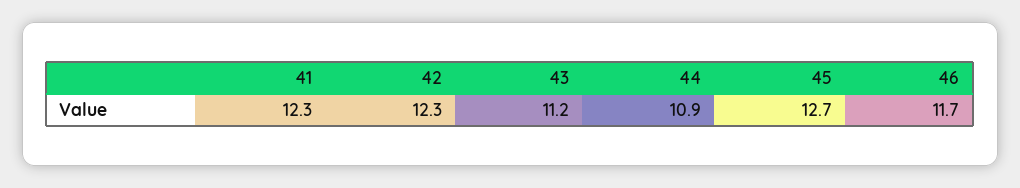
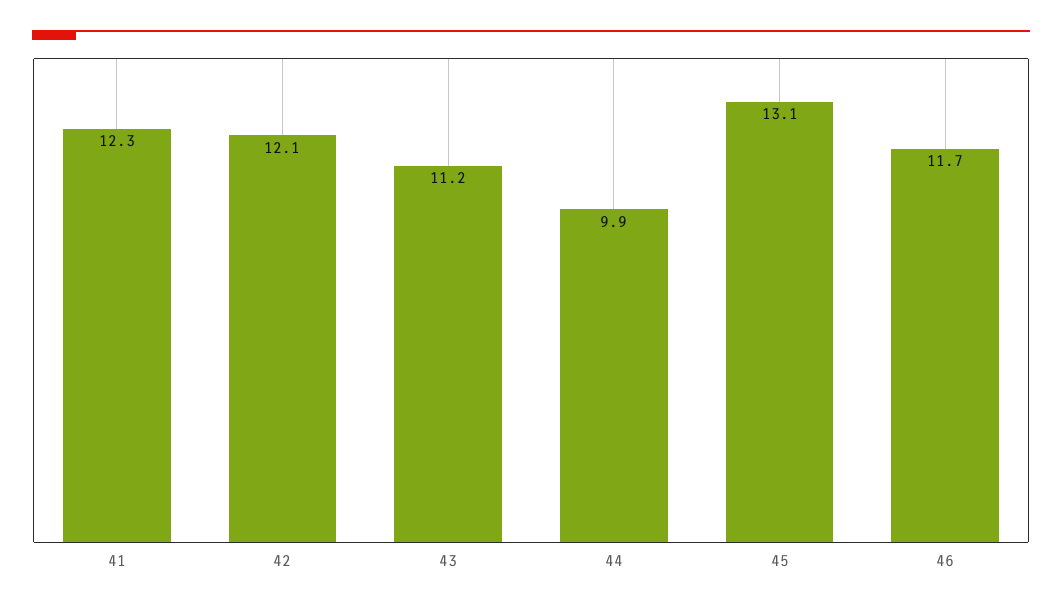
42: 12.3 -> 12.1
44: 10.9 -> 9.9
45: 12.7 -> 13.1

